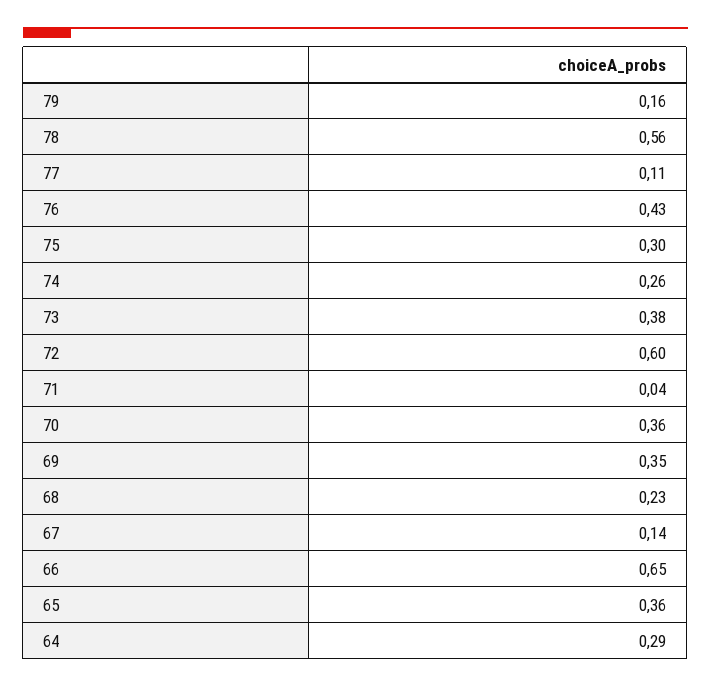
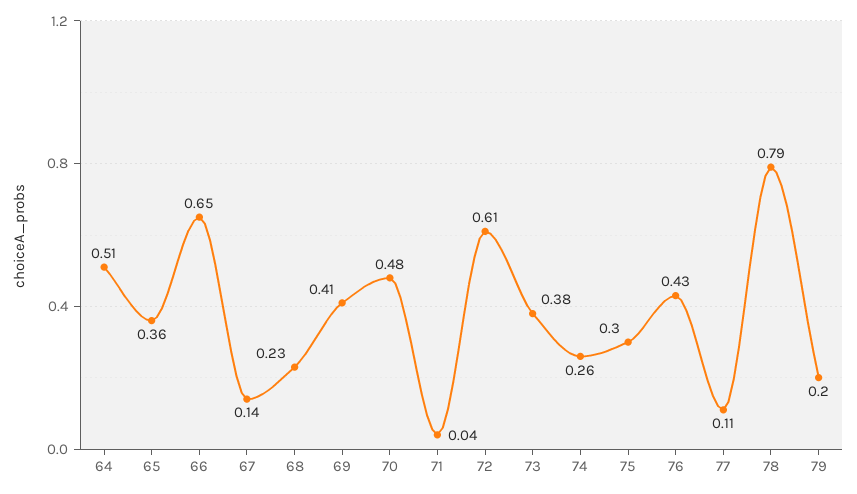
79: 0.16 -> 0.2
78: 0.56 -> 0.79
72: 0.6 -> 0.61
70: 0.36 -> 0.48
69: 0.35 -> 0.41
64: 0.29 -> 0.51

